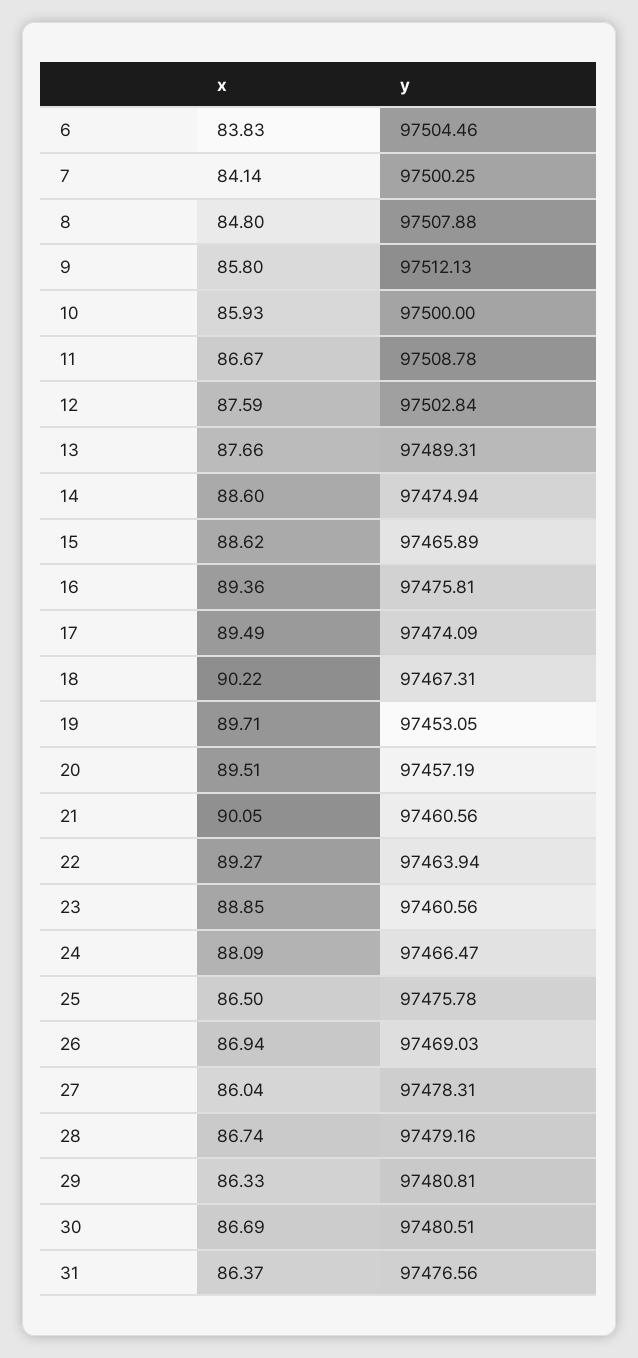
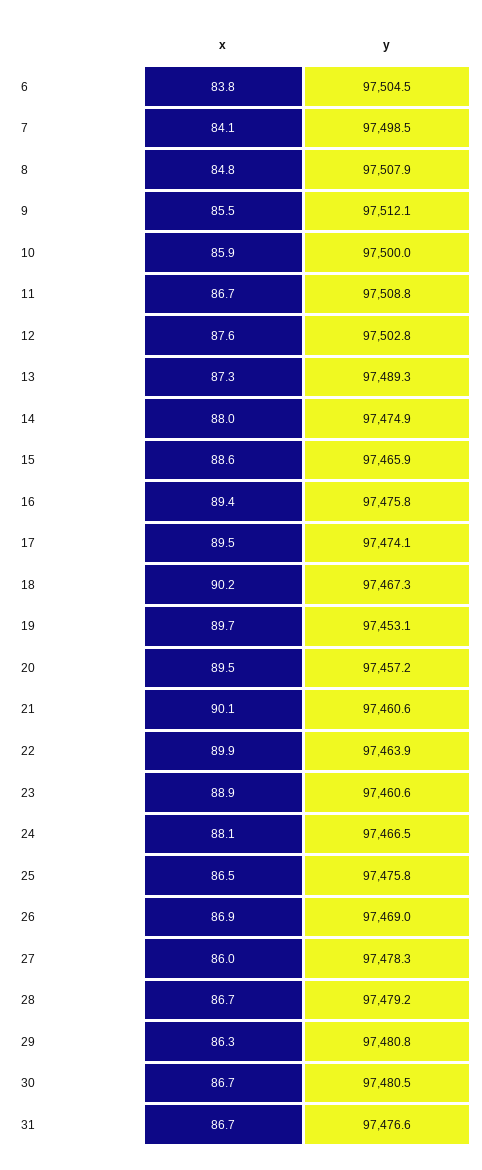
y, 7: 97500.25 -> 97498.5
x, 9: 85.8 -> 85.5
x, 13: 87.66 -> 87.3
x, 14: 88.6 -> 88
x, 22: 89.27 -> 89.9
x, 31: 86.37 -> 86.7

